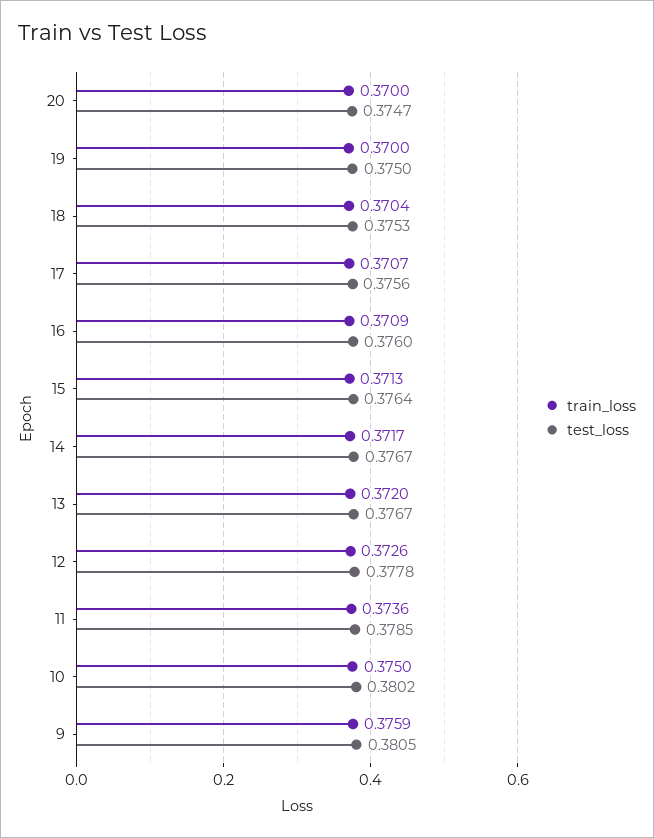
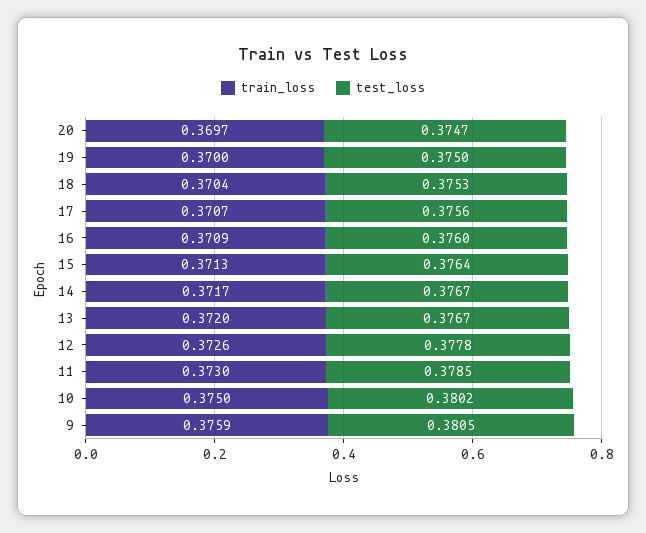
train_loss, 20: 0.37 -> 0.3697
train_loss, 11: 0.3736 -> 0.373

